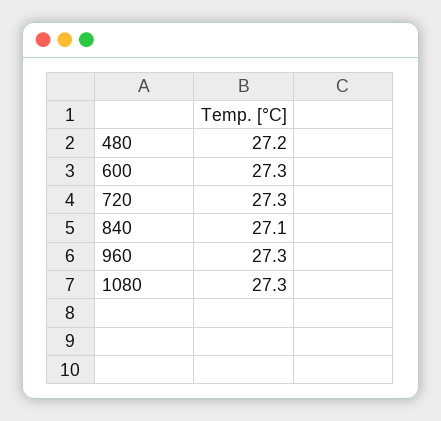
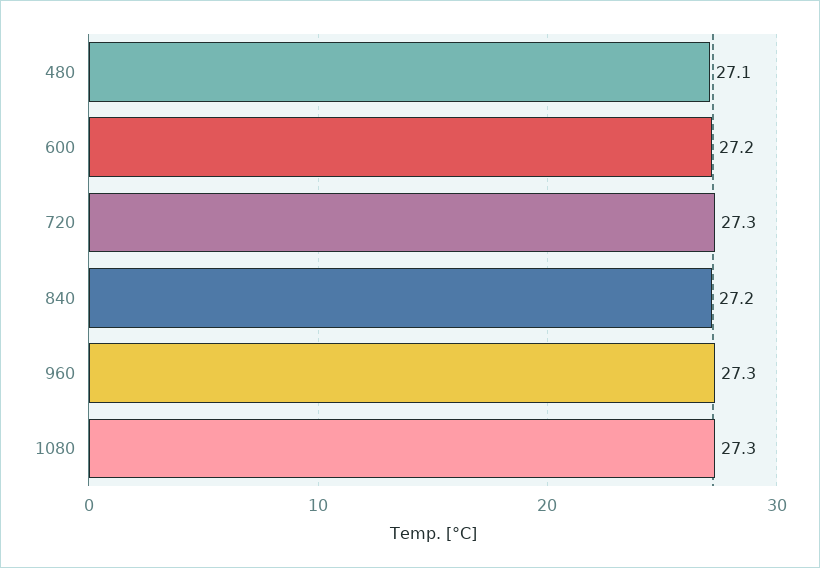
480: 27.2 -> 27.1
600: 27.3 -> 27.2
840: 27.1 -> 27.2

